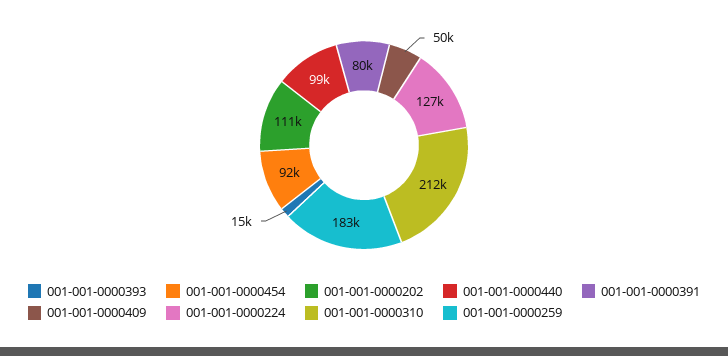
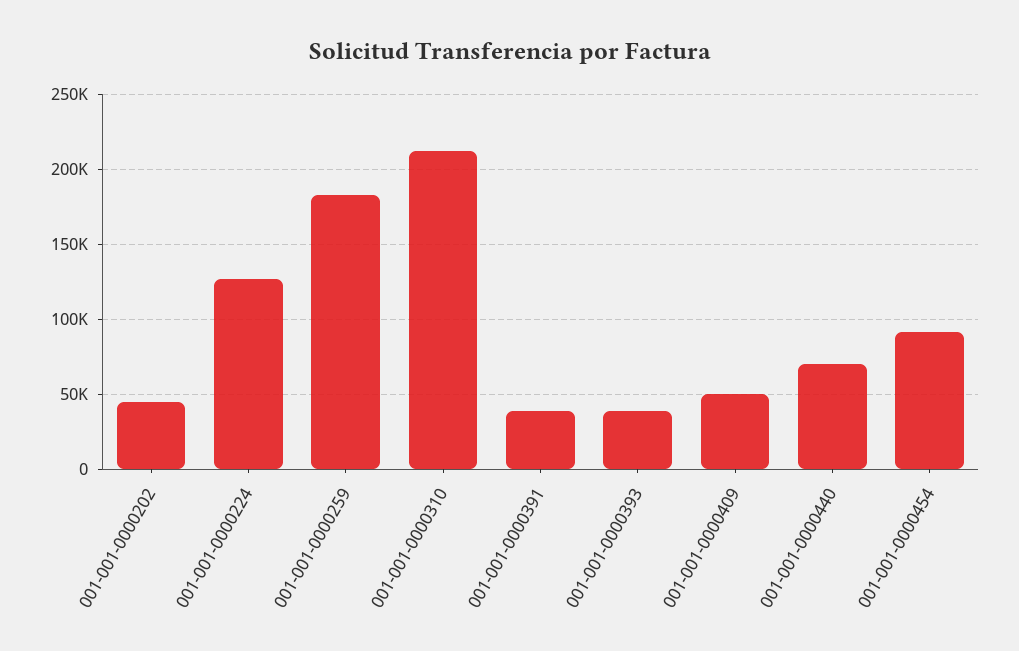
001-001-0000393: 15000 -> 40000
001-001-0000202: 111000 -> 45000
001-001-0000440: 99000 -> 70000
001-001-0000391: 80000 -> 40000

